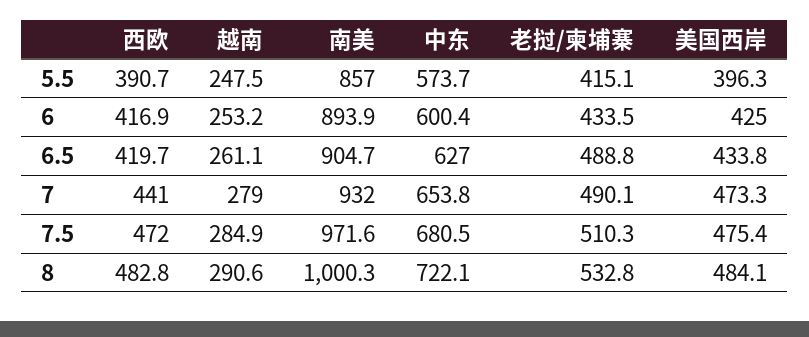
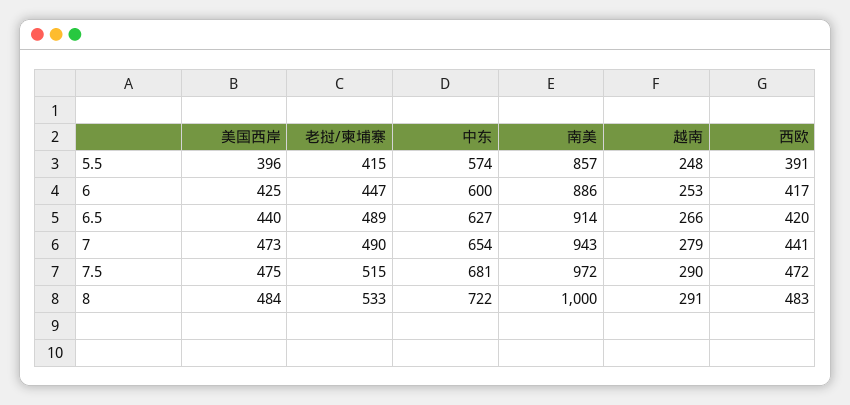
南美, 6: 893.9 -> 886
老挝/柬埔寨, 6: 433.5 -> 447
越南, 6.5: 261.1 -> 266
南美, 6.5: 904.7 -> 914
美国西岸, 6.5: 433.8 -> 440
南美, 7: 932 -> 943
越南, 7.5: 284.9 -> 290
老挝/柬埔寨, 7.5: 510.3 -> 515

